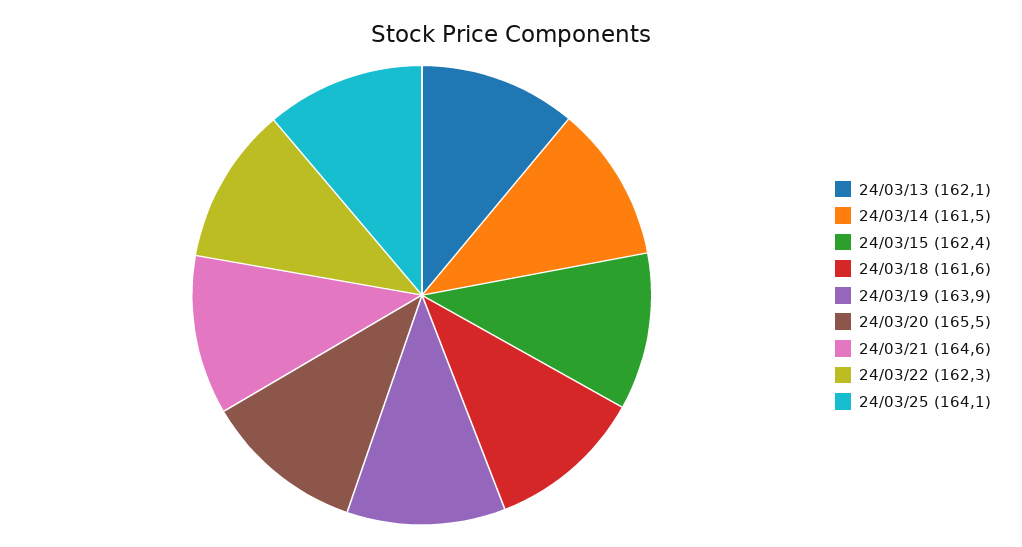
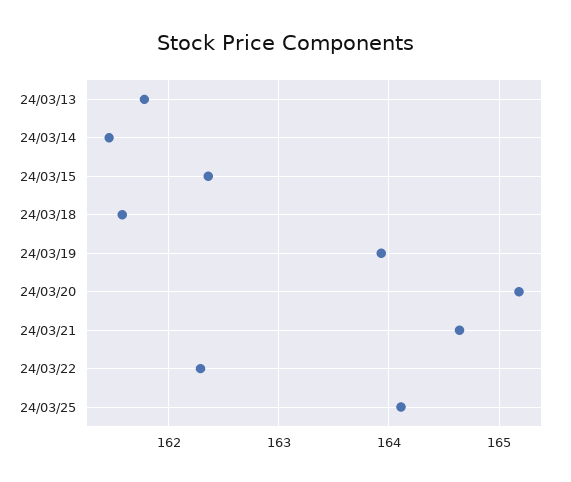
24/03/13: 162.1 -> 161.8
24/03/20: 165.5 -> 165.2

